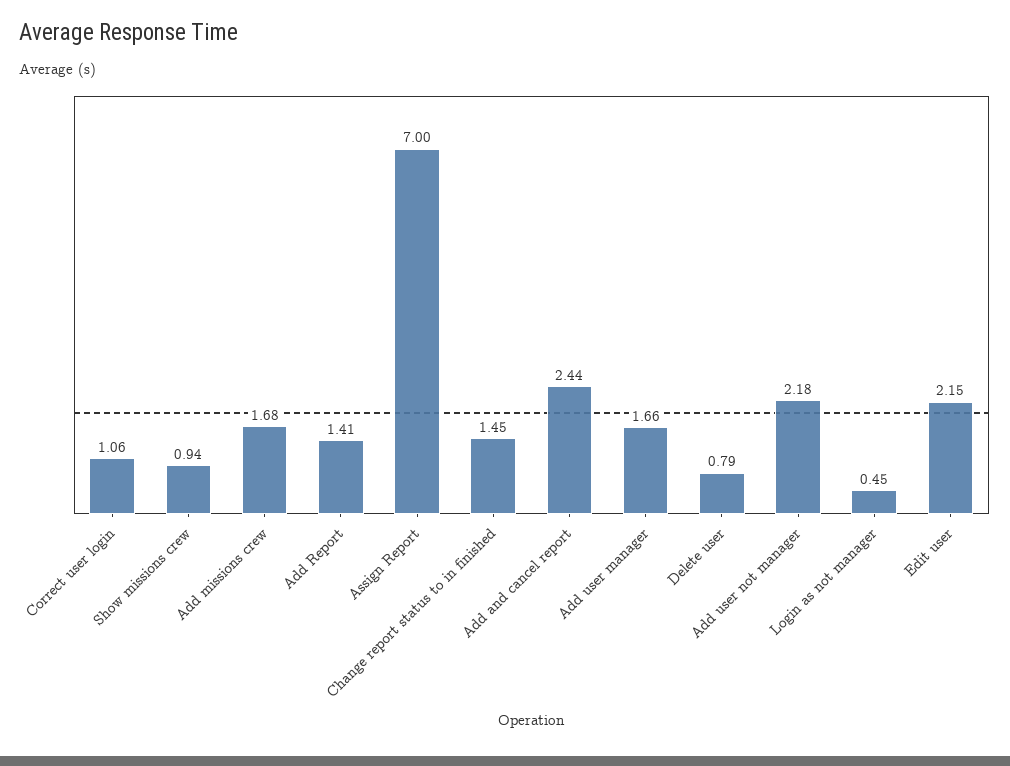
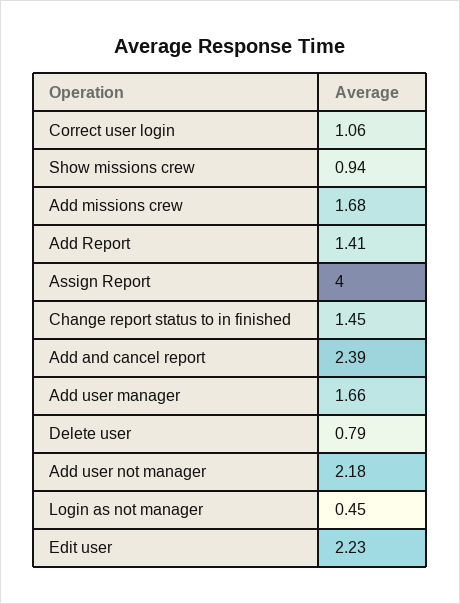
Assign Report: 7 -> 4
Add and cancel report: 2.44 -> 2.39
Edit user: 2.15 -> 2.23

